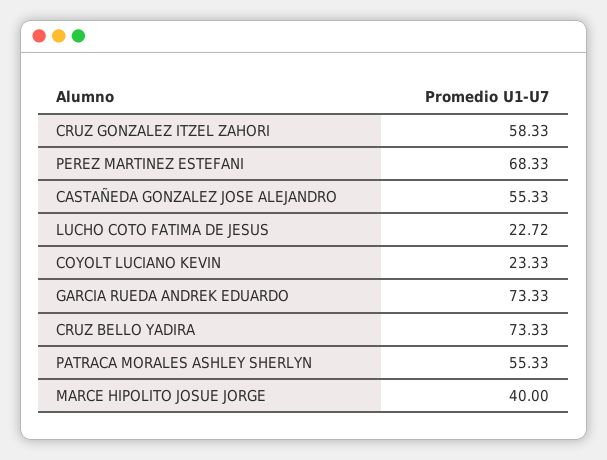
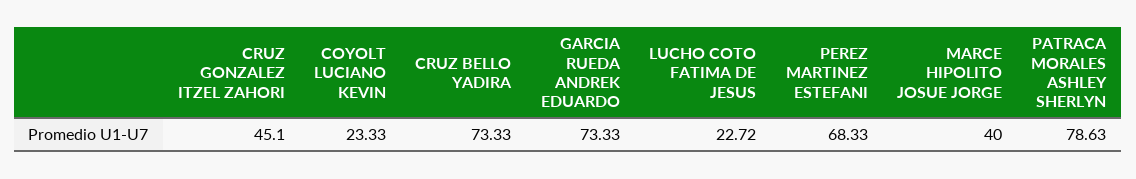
CRUZ GONZALEZ ITZEL ZAHORI: 58.33 -> 45.1
CASTAÑEDA GONZALEZ JOSE ALEJANDRO: 55.33 -> none
PATRACA MORALES ASHLEY SHERLYN: 55.33 -> 78.63

